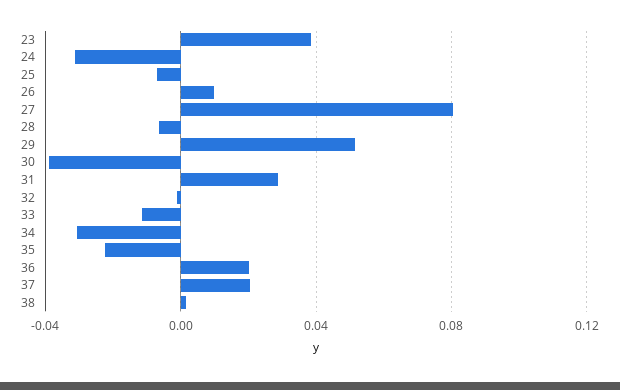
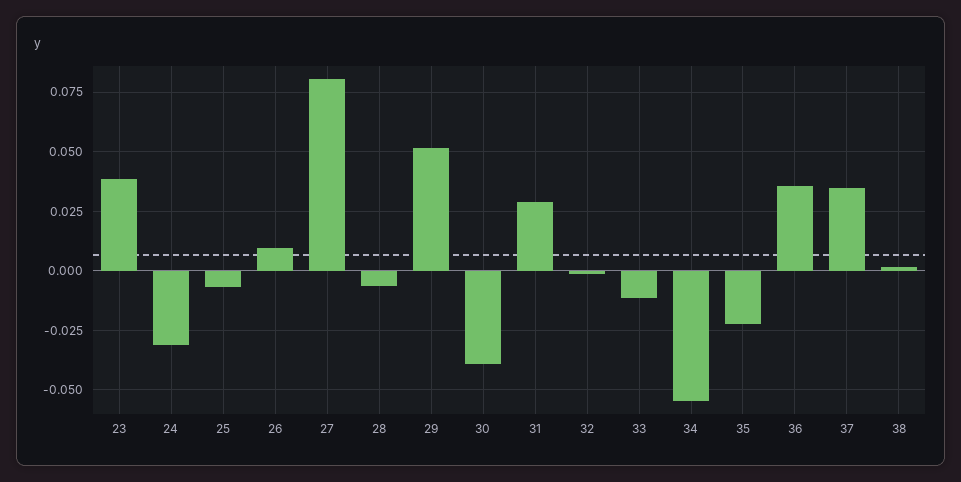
34: -0.03 -> -0.055
36: 0.02 -> 0.035
37: 0.02 -> 0.035

